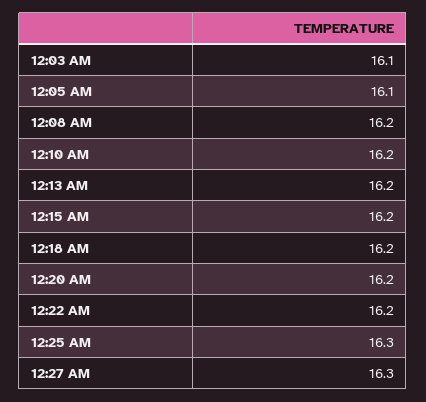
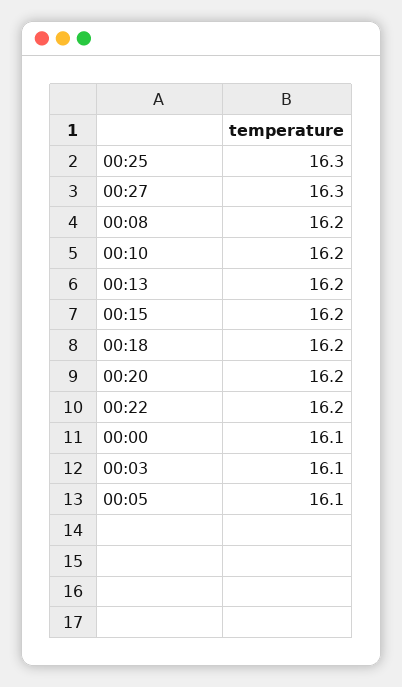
00:00: none -> 16.1

